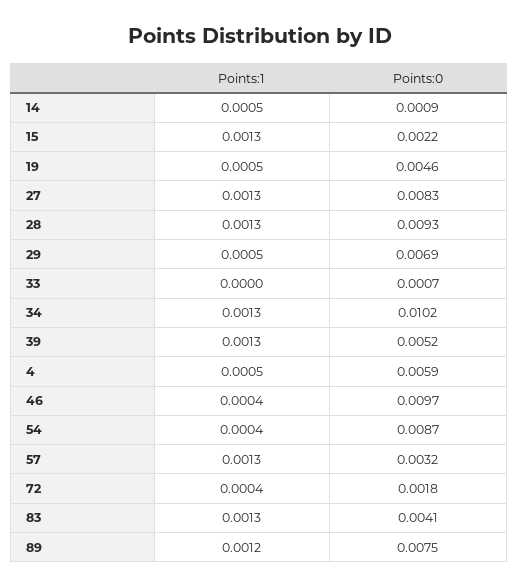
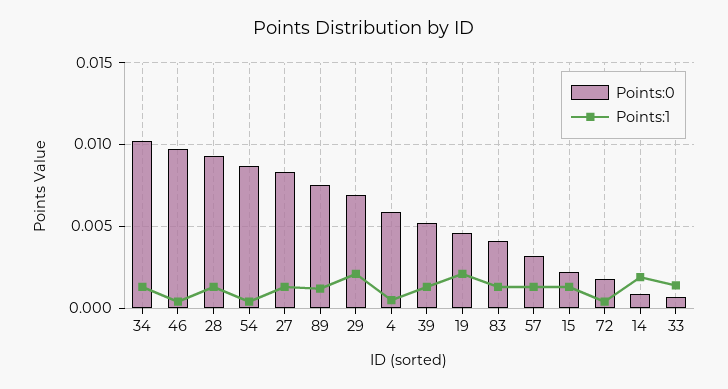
Points:1, 14: 0.0005 -> 0.002
Points:1, 19: 0.0005 -> 0.002
Points:1, 29: 0.0005 -> 0.002
Points:1, 33: 0 -> 0.0015

